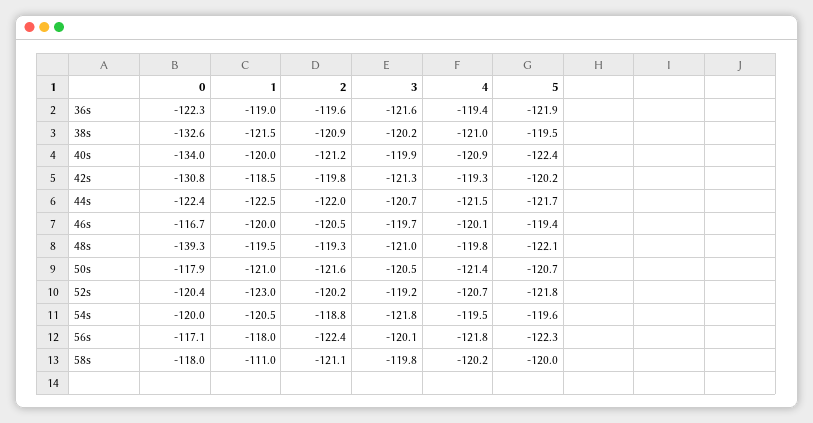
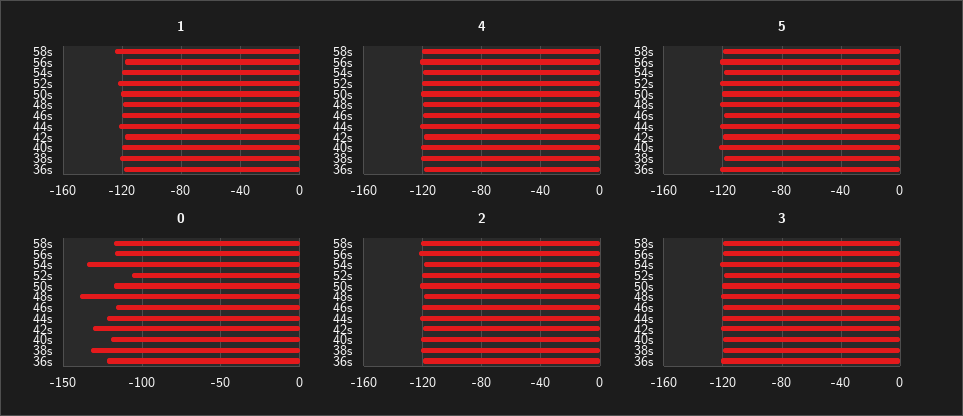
0, 40s: -134 -> -120
0, 52s: -120.4 -> -105
0, 54s: -120 -> -135
1, 58s: -111 -> -125

